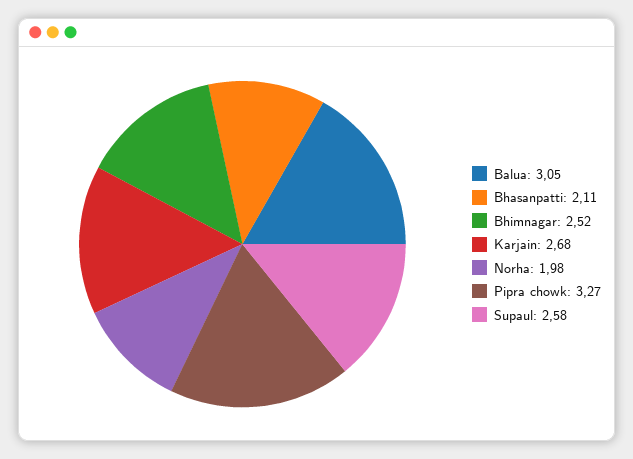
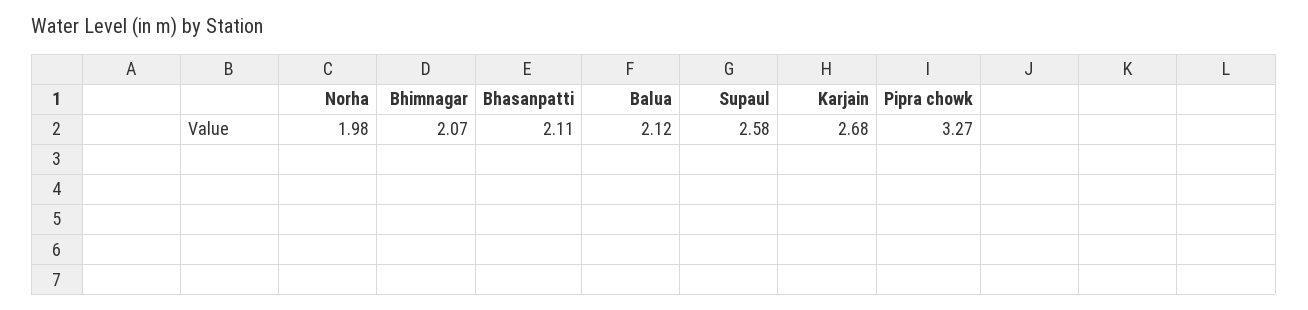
Balua: 3.05 -> 2.12
Bhimnagar: 2.52 -> 2.07

